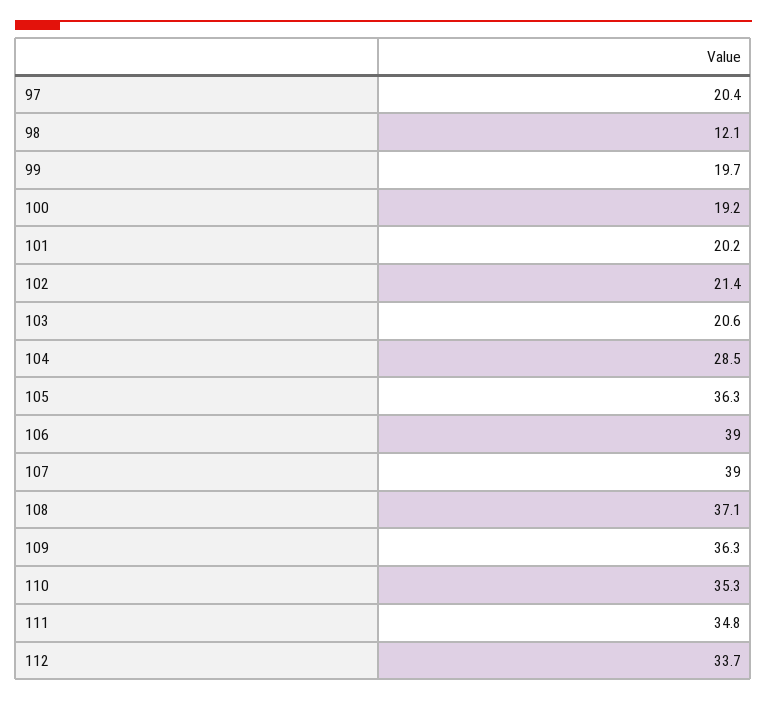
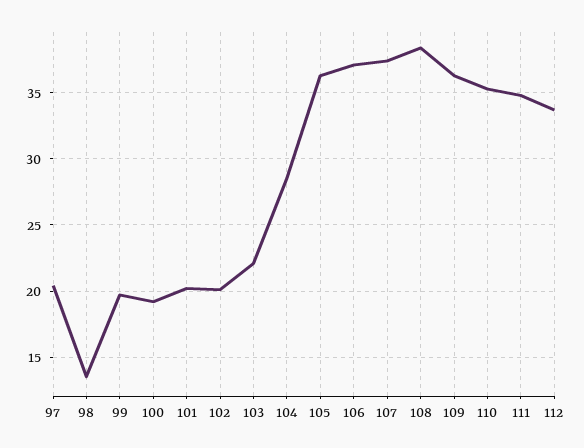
98: 12.1 -> 13.5
102: 21.4 -> 20
103: 20.6 -> 22
106: 39 -> 37
107: 39 -> 37.5
108: 37.1 -> 38.5

